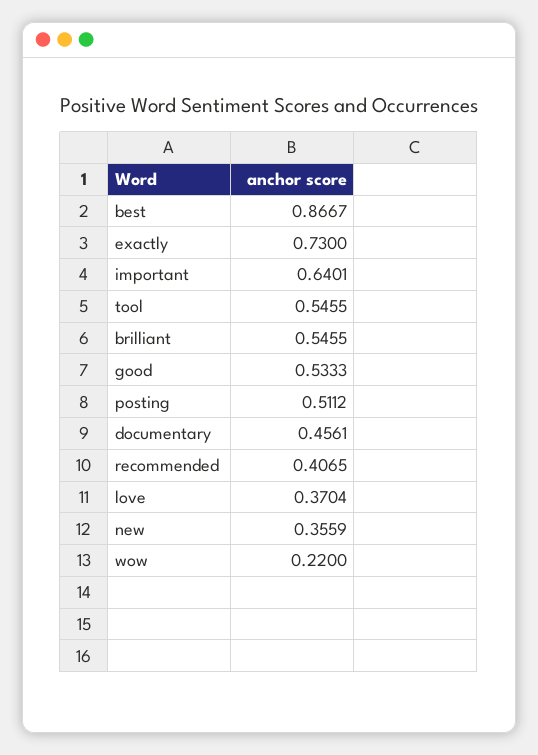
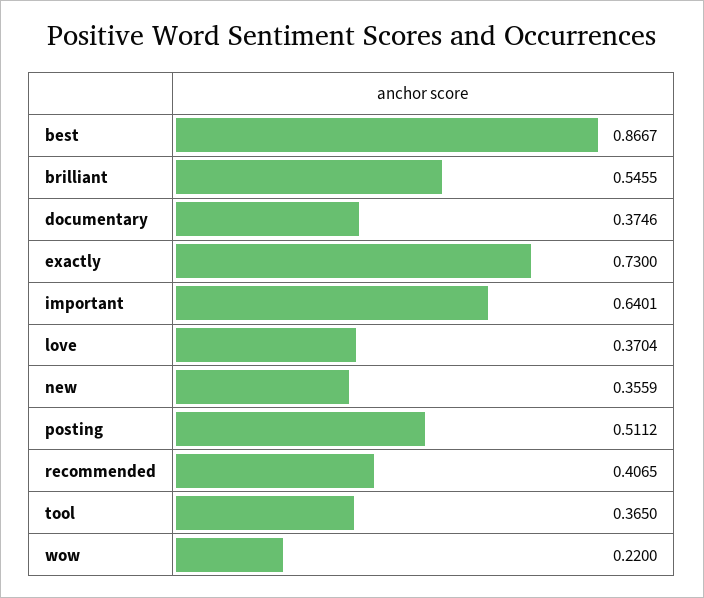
tool: 0.5455 -> 0.365
good: 0.5333 -> none
documentary: 0.4561 -> 0.3746

